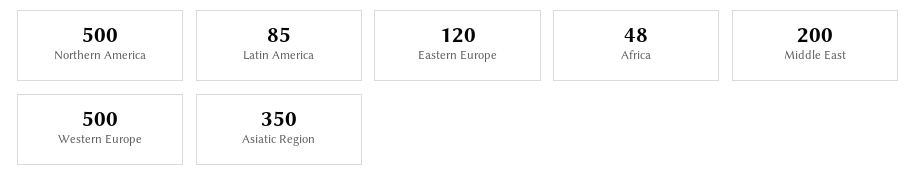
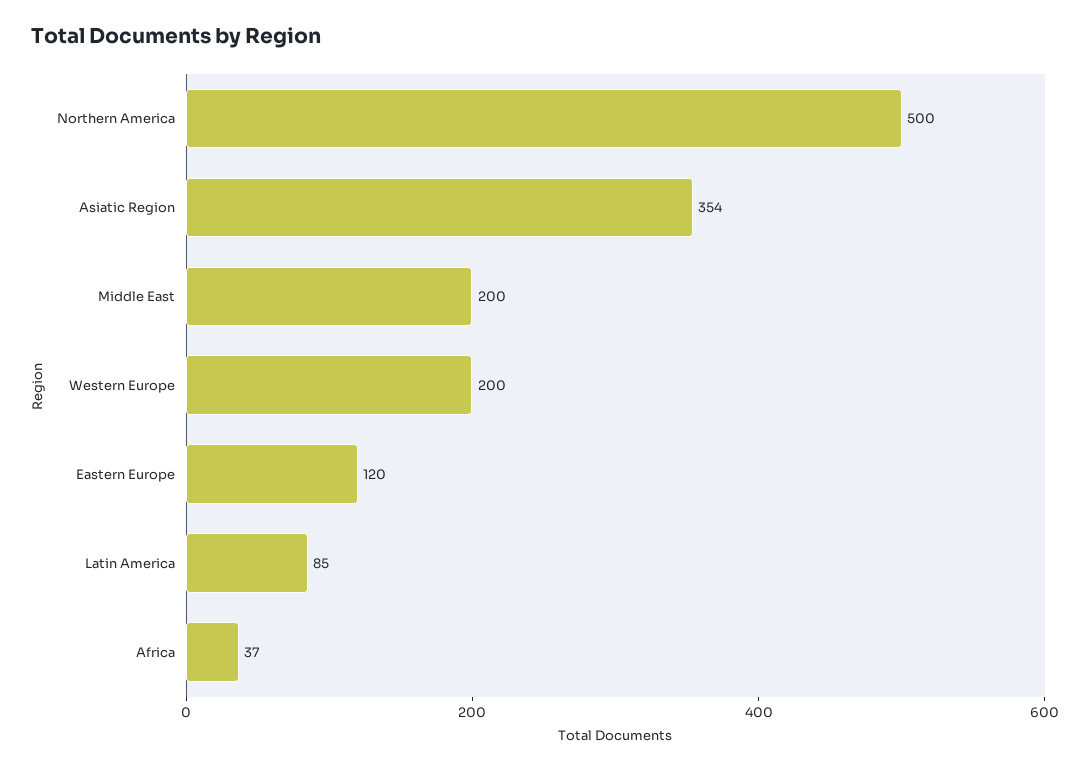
Africa: 48 -> 37
Western Europe: 500 -> 200
Asiatic Region: 350 -> 354

